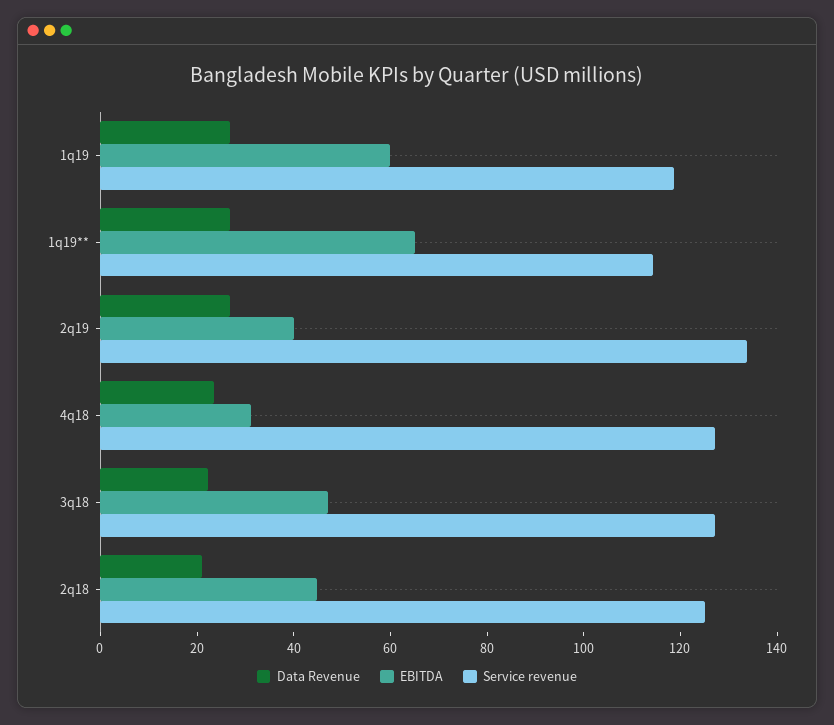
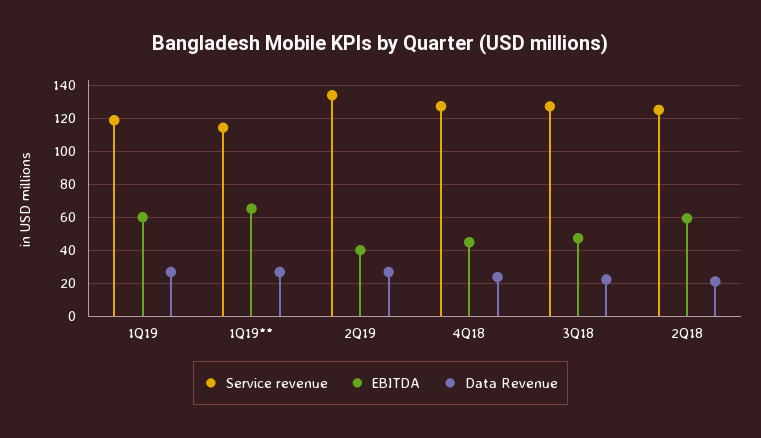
EBITDA, 4q18: 30 -> 45
EBITDA, 2q18: 45 -> 60

